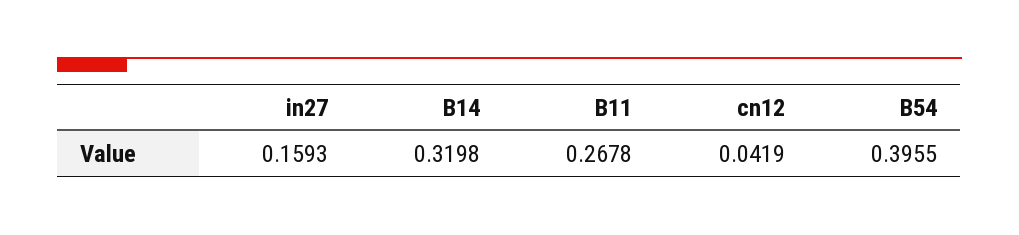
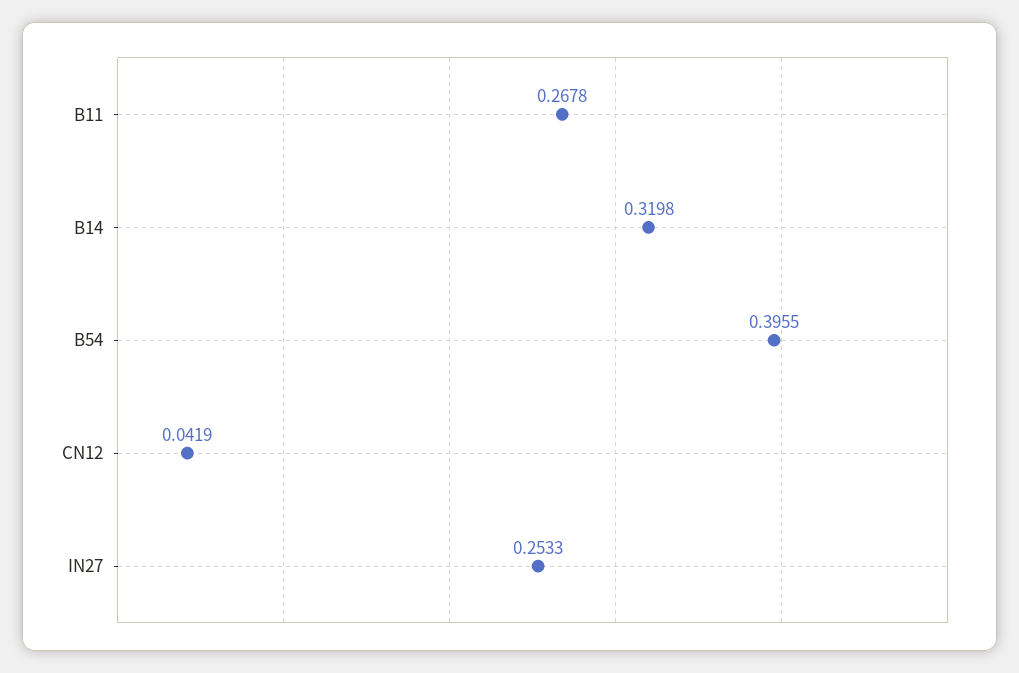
in27: 0.1593 -> 0.2533

